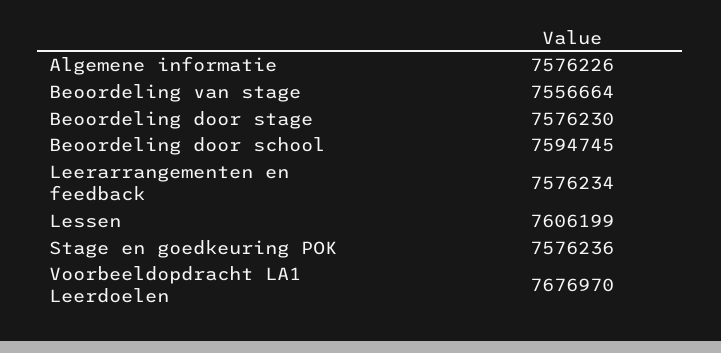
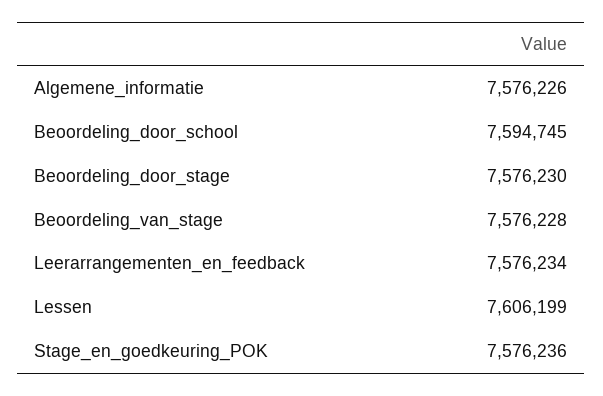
Beoordeling van stage: 7556664 -> 7576228
Voorbeeldopdracht LA1 Leerdoelen: 7676970 -> none

